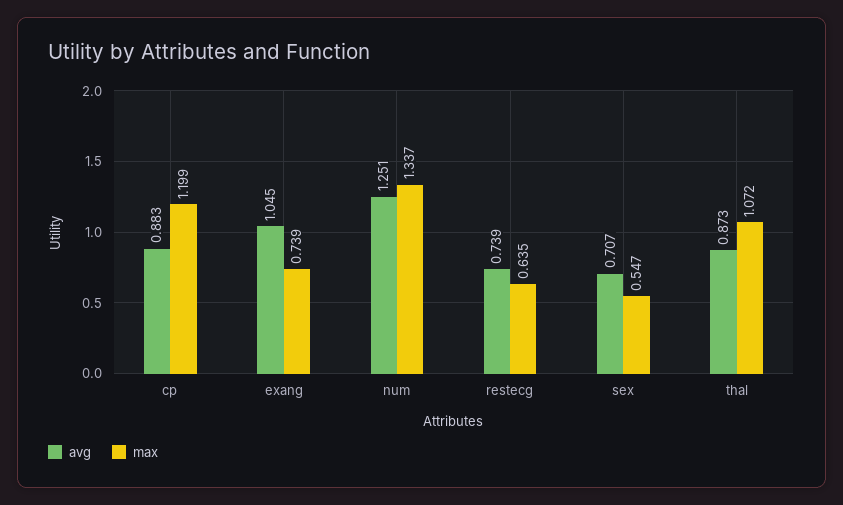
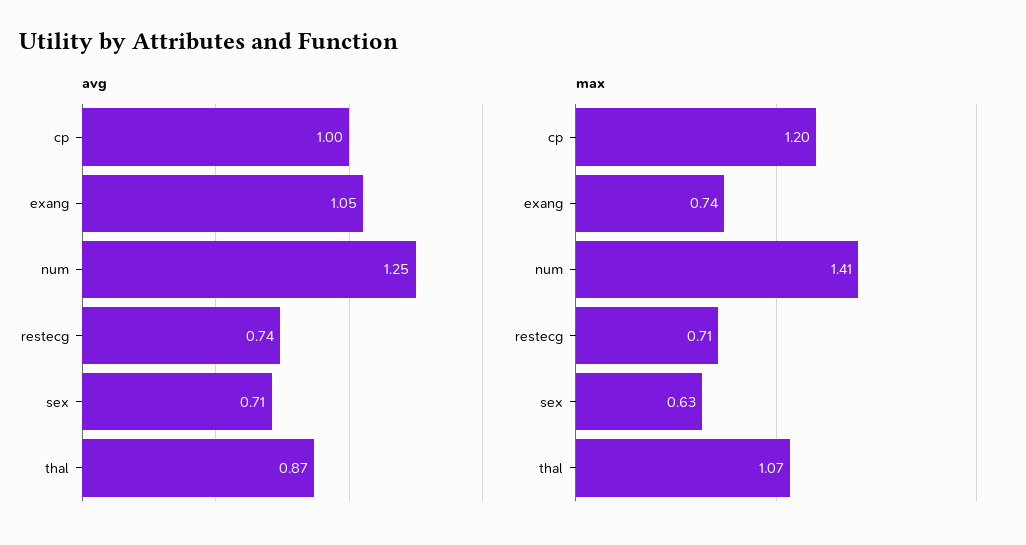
avg, cp: 0.883 -> 1
max, num: 1.337 -> 1.41
max, restecg: 0.635 -> 0.71
max, sex: 0.547 -> 0.63

